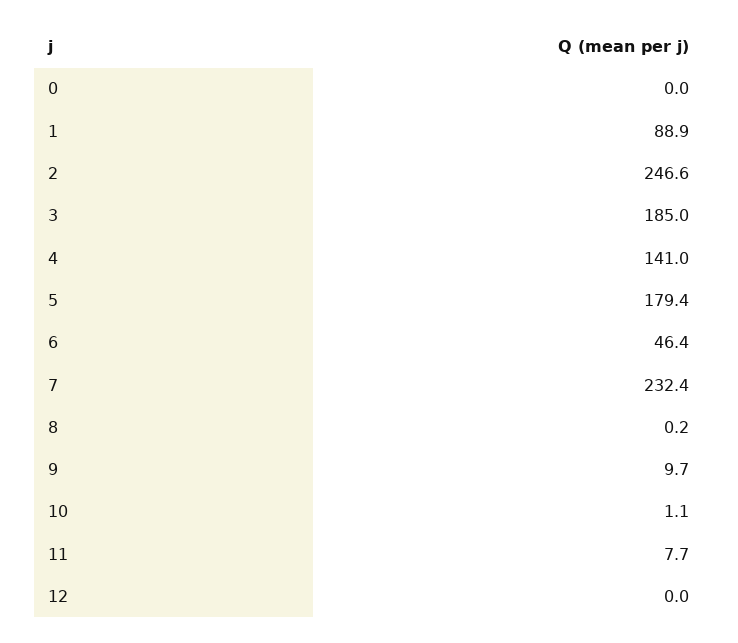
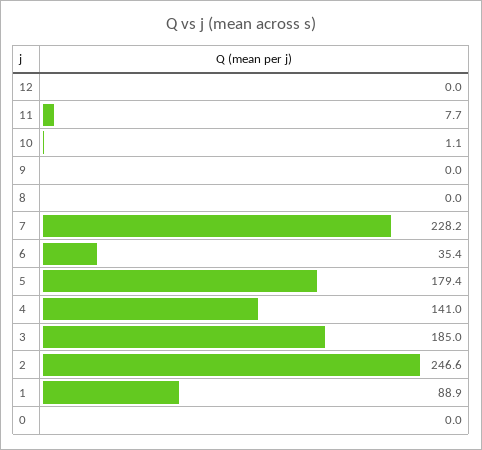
6: 46.4 -> 35.4
7: 232.4 -> 228.2
8: 0.2 -> 0
9: 9.7 -> 0

